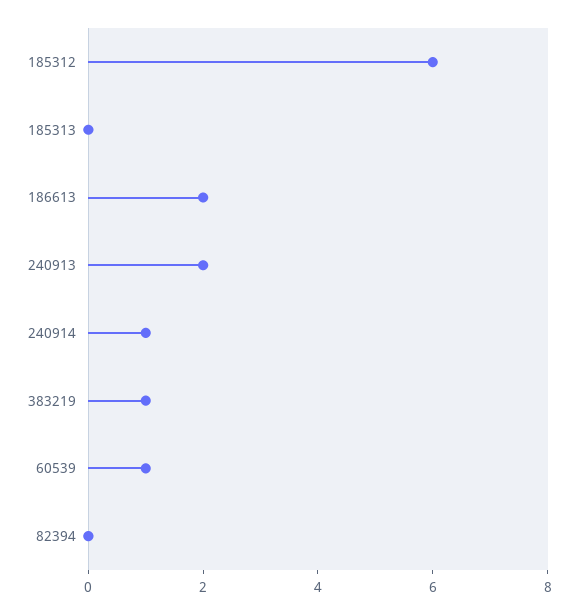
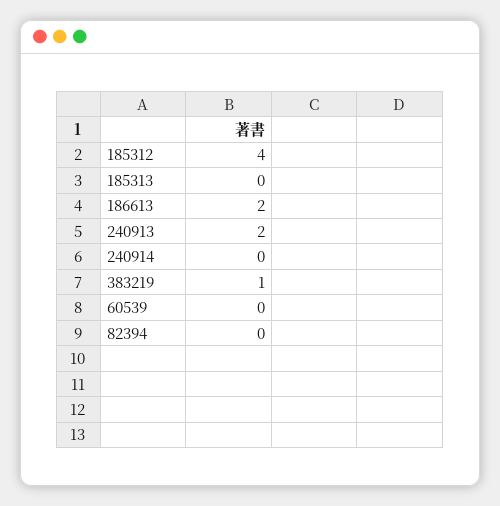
185312: 6 -> 4
240914: 1 -> 0
60539: 1 -> 0

